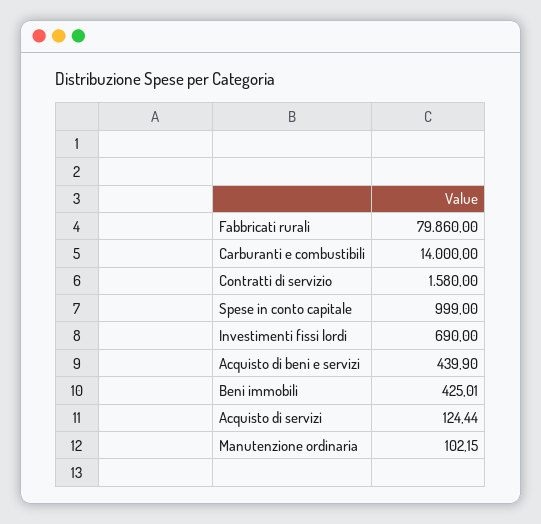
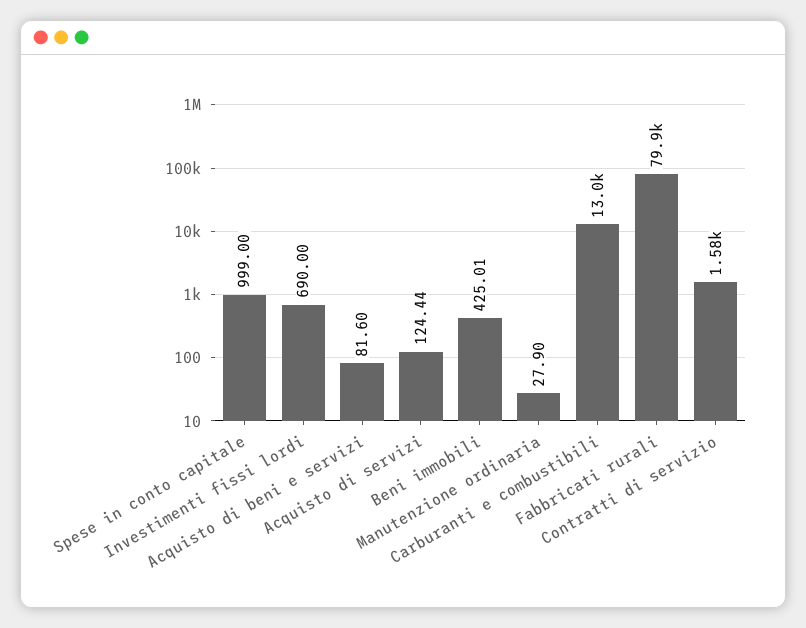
Carburanti e combustibili: 14000 -> 13000
Acquisto di beni e servizi: 439.9 -> 81.6
Manutenzione ordinaria: 102.15 -> 27.9

